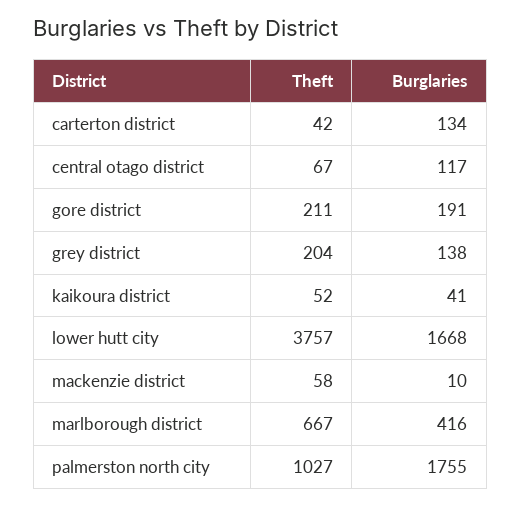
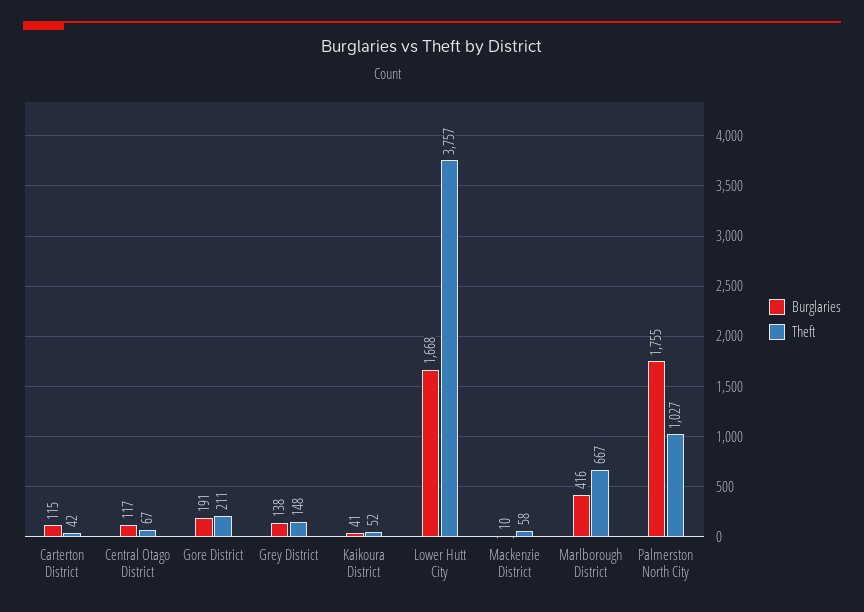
Burglaries, carterton district: 134 -> 115
Theft, grey district: 204 -> 148

